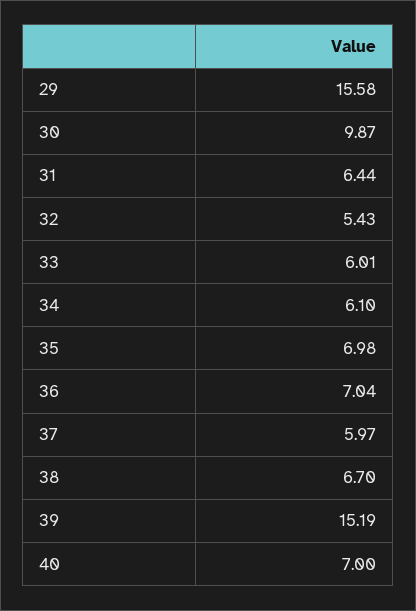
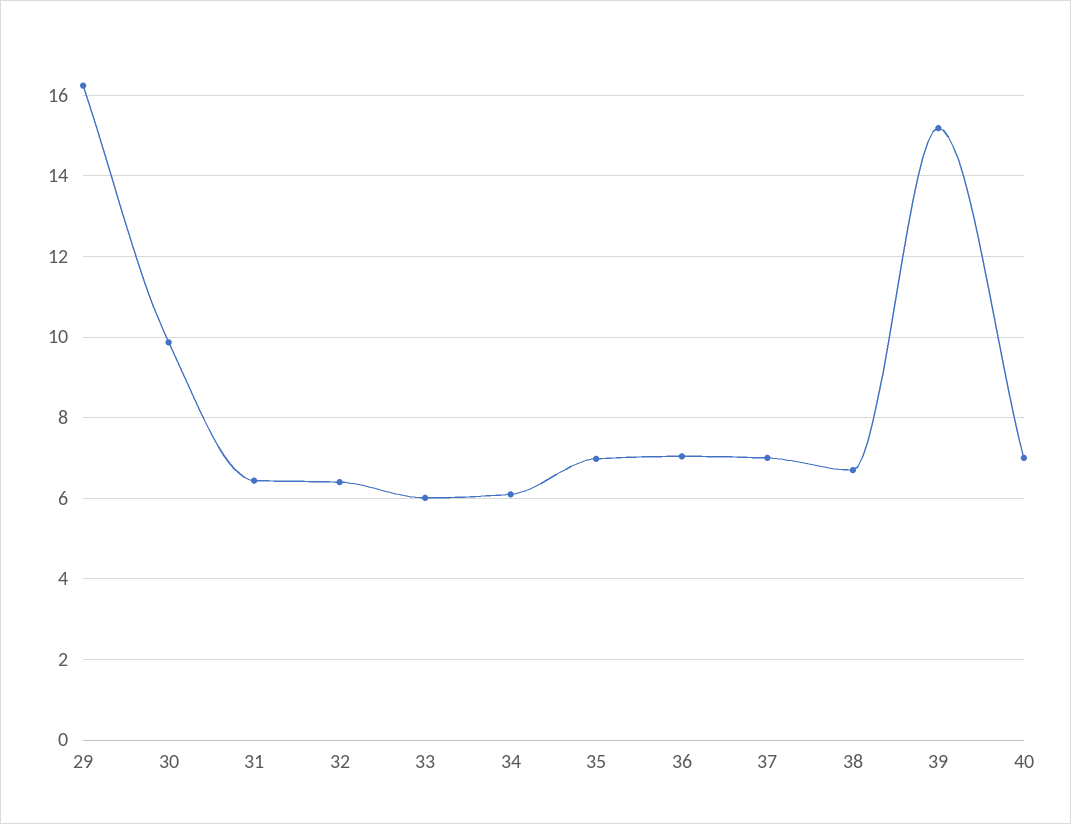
29: 15.58 -> 16.2
32: 5.43 -> 6.4
37: 5.97 -> 7

